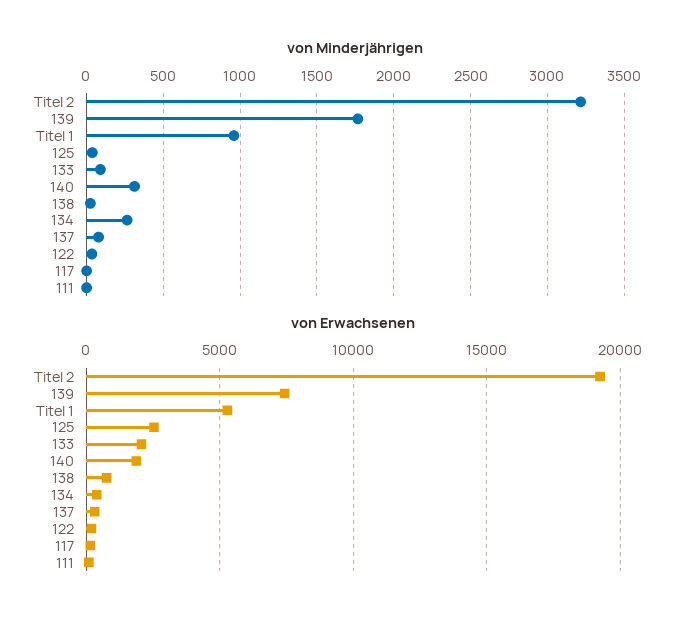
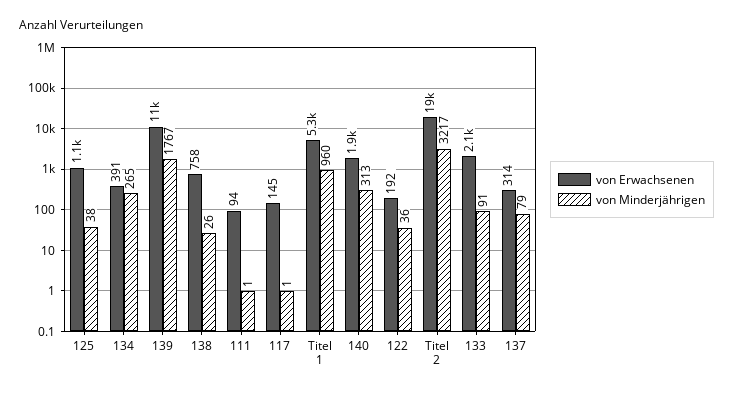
von Erwachsenen, 139: 7500 -> 11000
von Erwachsenen, 125: 2500 -> 1100

